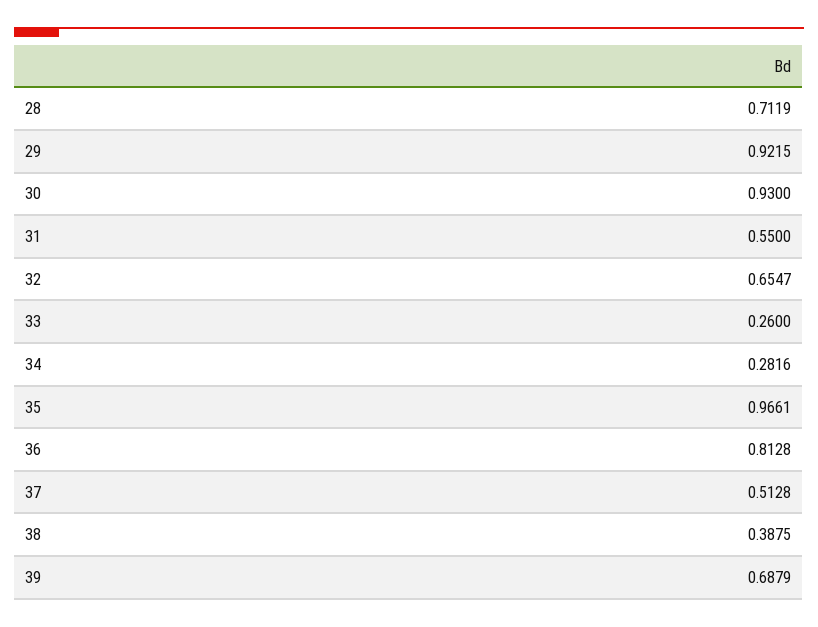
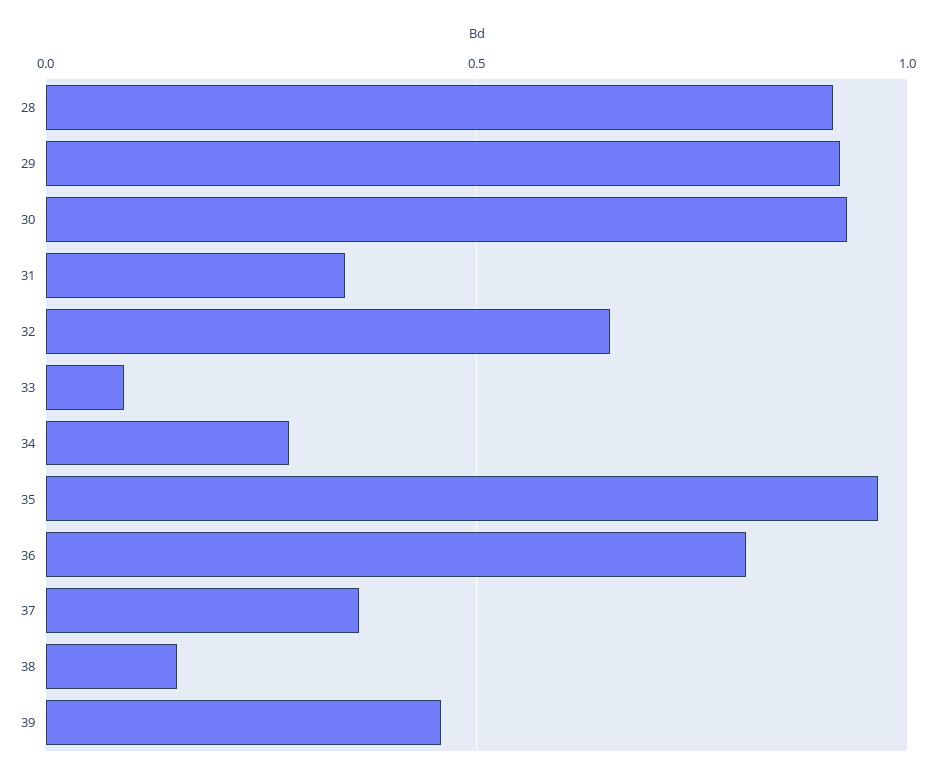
28: 0.7119 -> 0.9
31: 0.55 -> 0.35
33: 0.26 -> 0.1
37: 0.5128 -> 0.35
38: 0.3875 -> 0.15
39: 0.6879 -> 0.45

